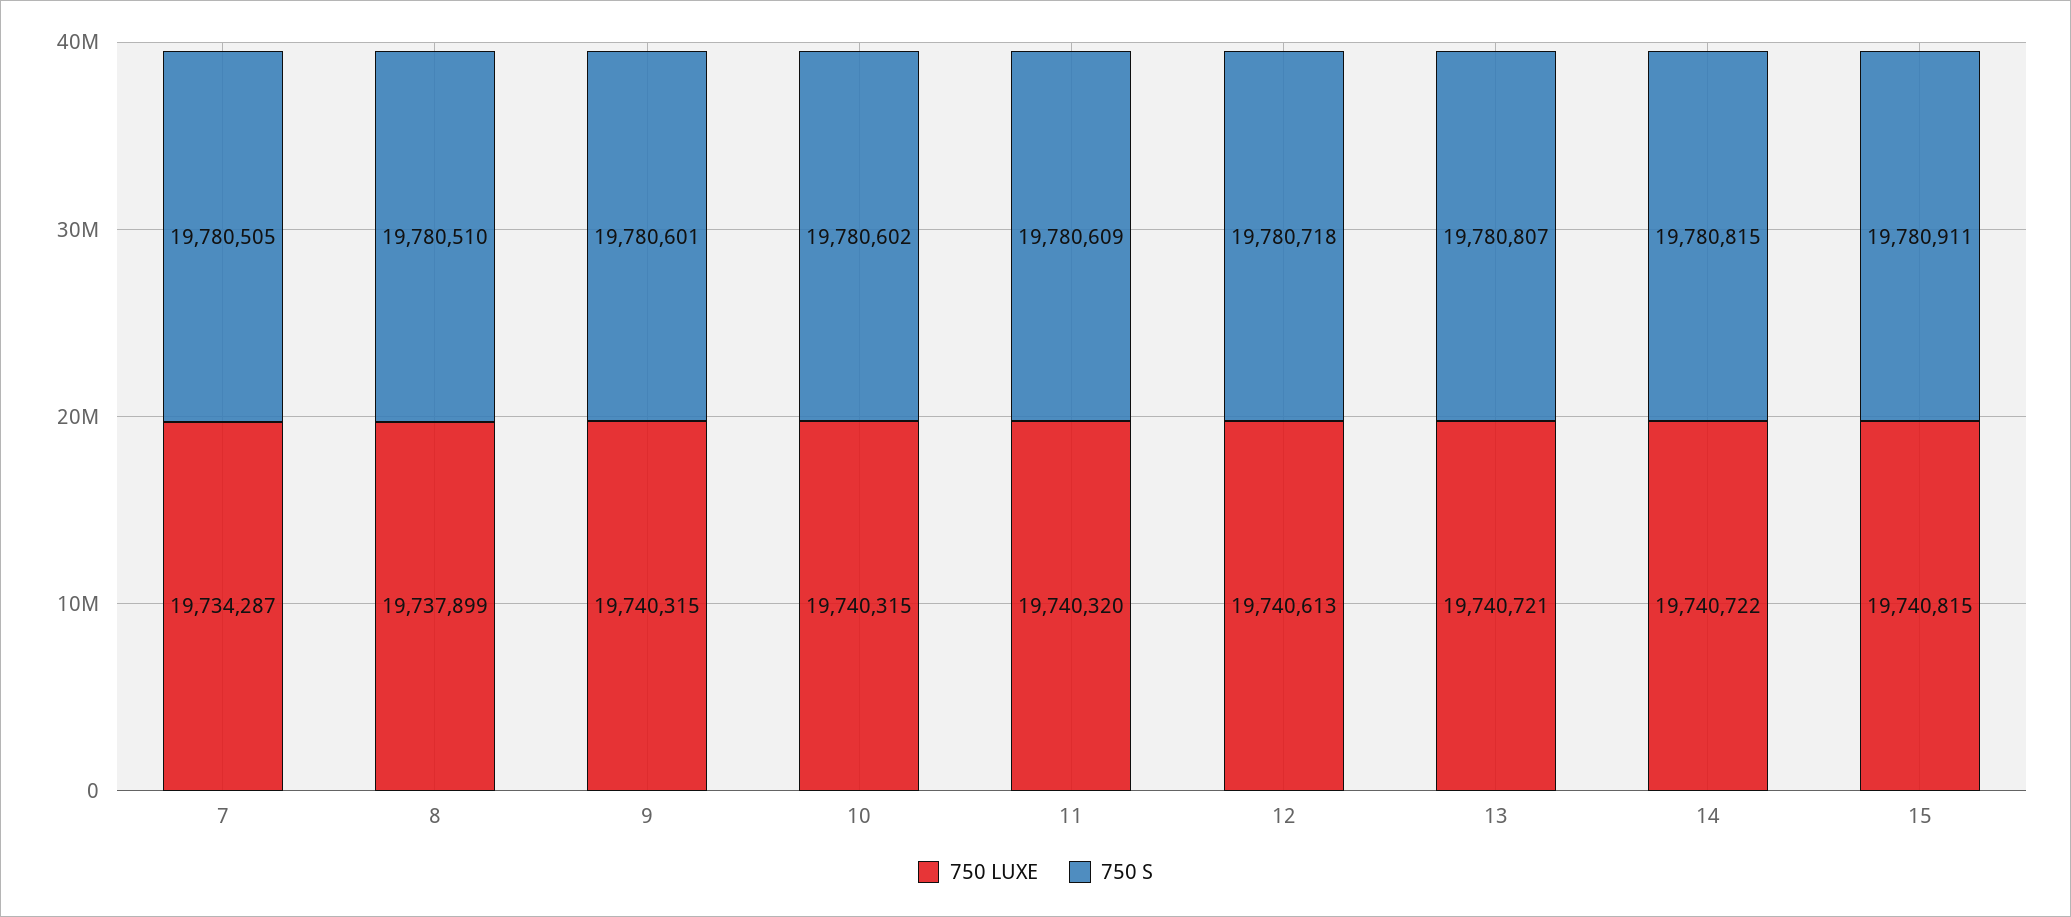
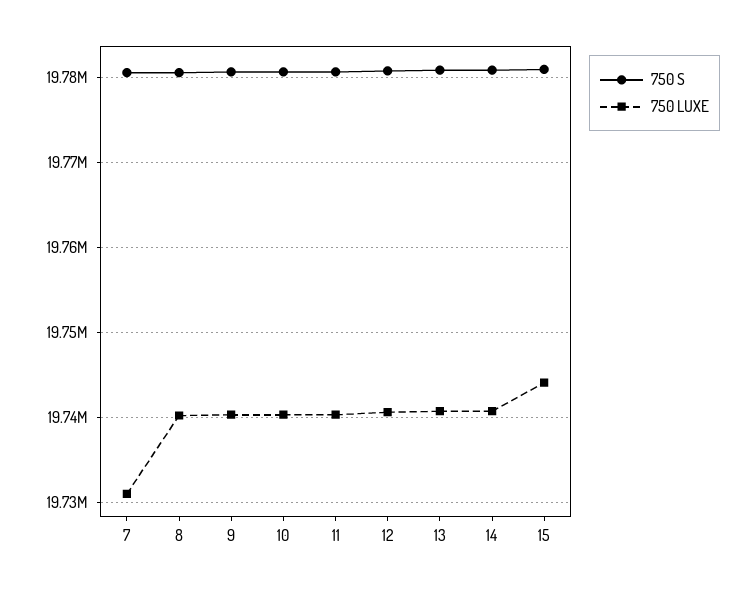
750 LUXE, 7: 19734287 -> 19731000
750 LUXE, 8: 19737899 -> 19740000
750 LUXE, 15: 19740815 -> 19744000

